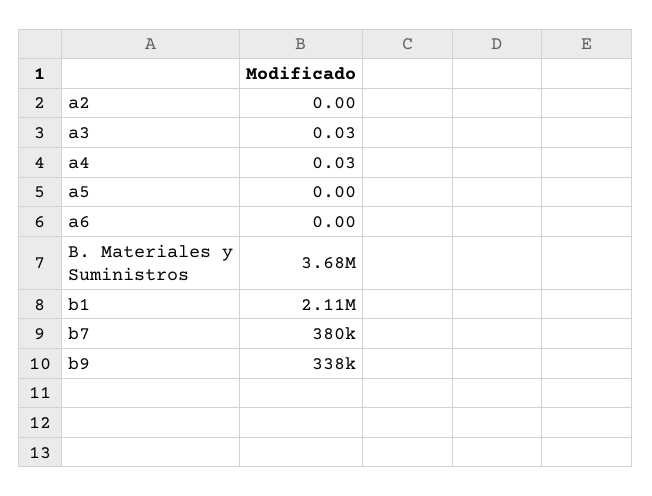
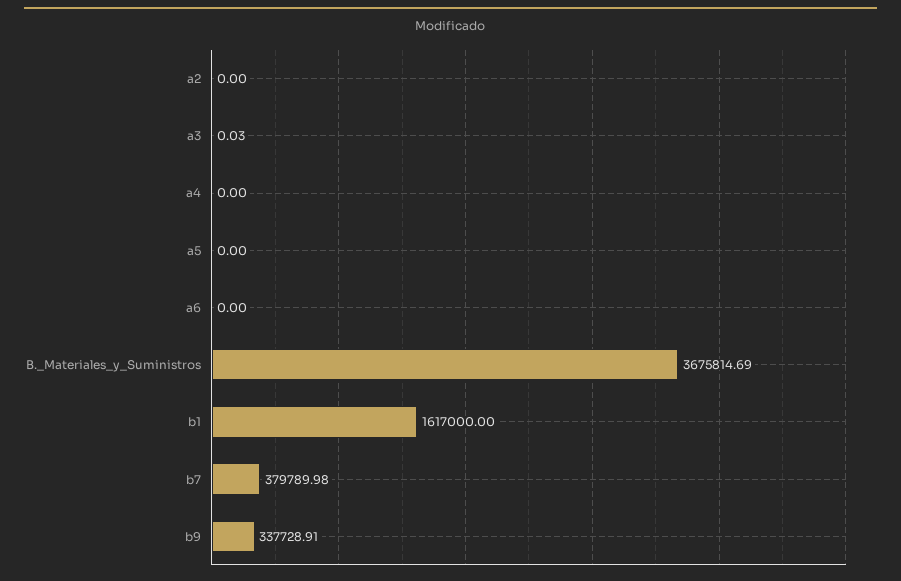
a4: 0.03 -> 0
b1: 2110000 -> 1617000

